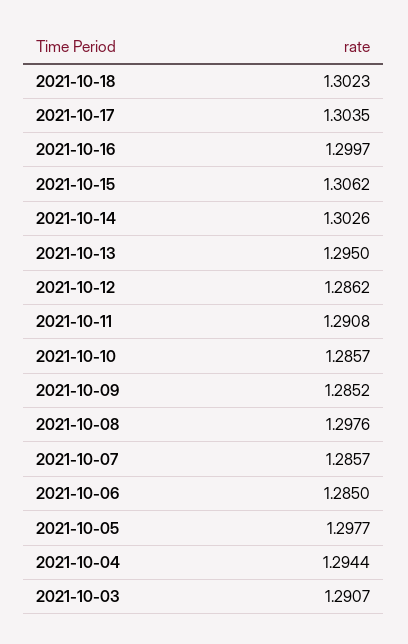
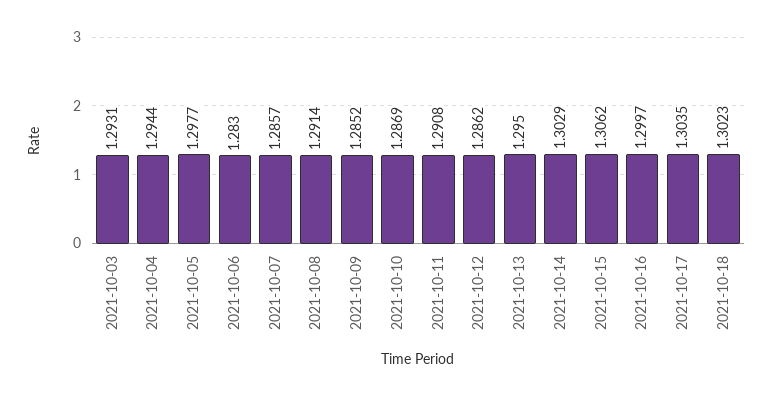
2021-10-14: 1.3026 -> 1.3029
2021-10-10: 1.2857 -> 1.2869
2021-10-08: 1.2976 -> 1.2914
2021-10-06: 1.285 -> 1.283
2021-10-03: 1.2907 -> 1.2931

